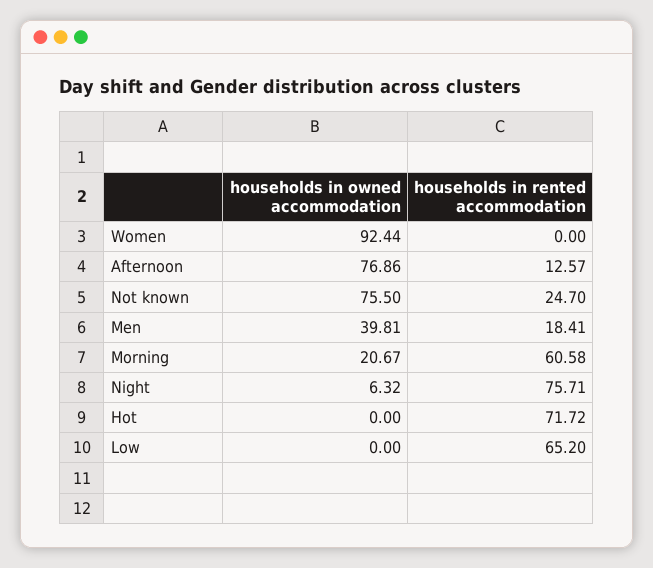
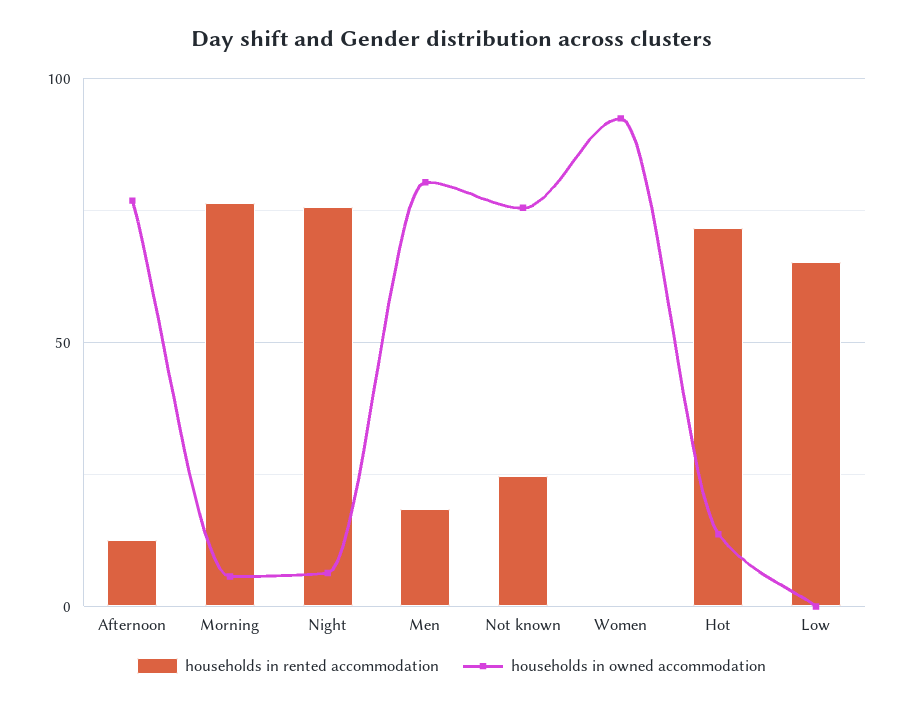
households in owned accommodation, Men: 39.81 -> 80
households in owned accommodation, Morning: 20.67 -> 5
households in rented accommodation, Morning: 60.58 -> 75
households in owned accommodation, Hot: 0 -> 15

